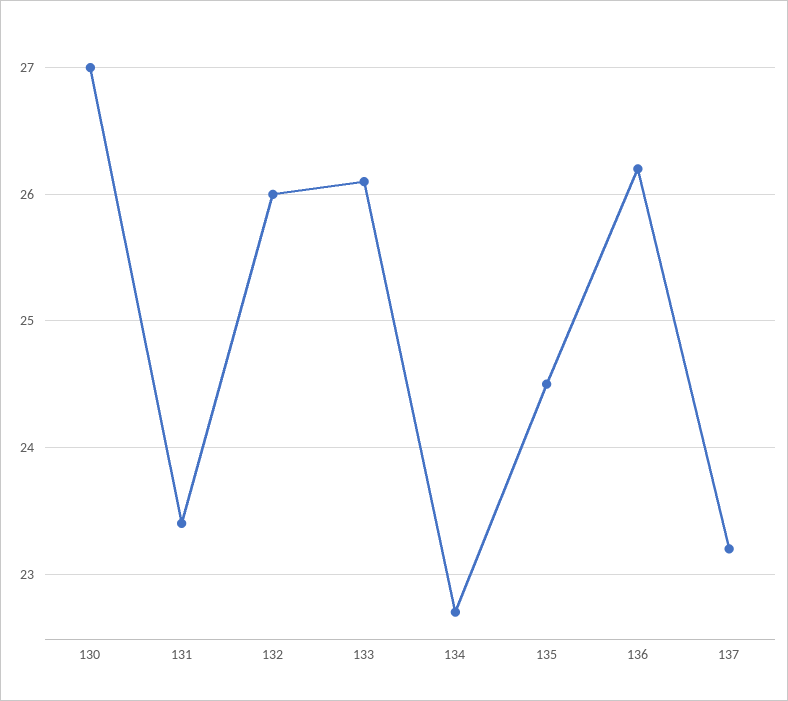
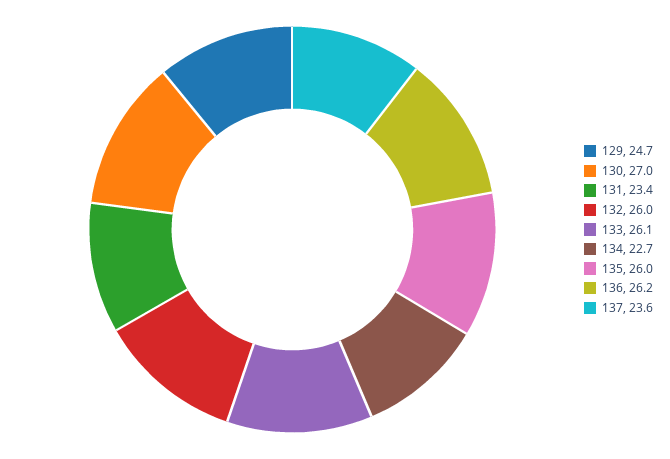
135: 24.5 -> 26
137: 23.2 -> 23.6
129: none -> 24.7

